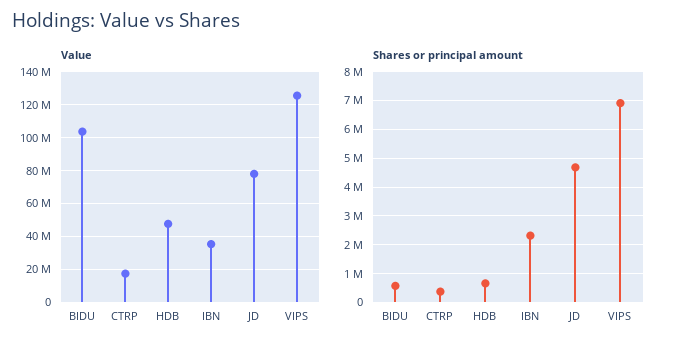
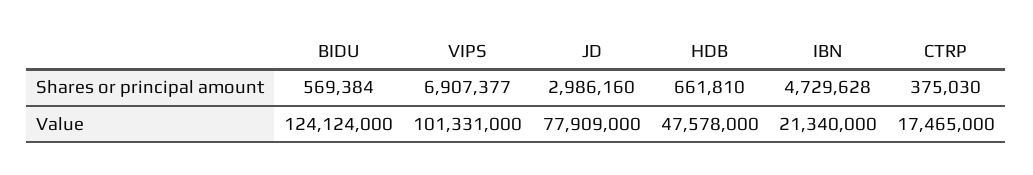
Value, BIDU: 105000000 -> 124124000
Value, IBN: 35000000 -> 21340000
Value, VIPS: 125000000 -> 101331000
Shares or principal amount, IBN: 2250000 -> 4729628
Shares or principal amount, JD: 4750000 -> 2986160

